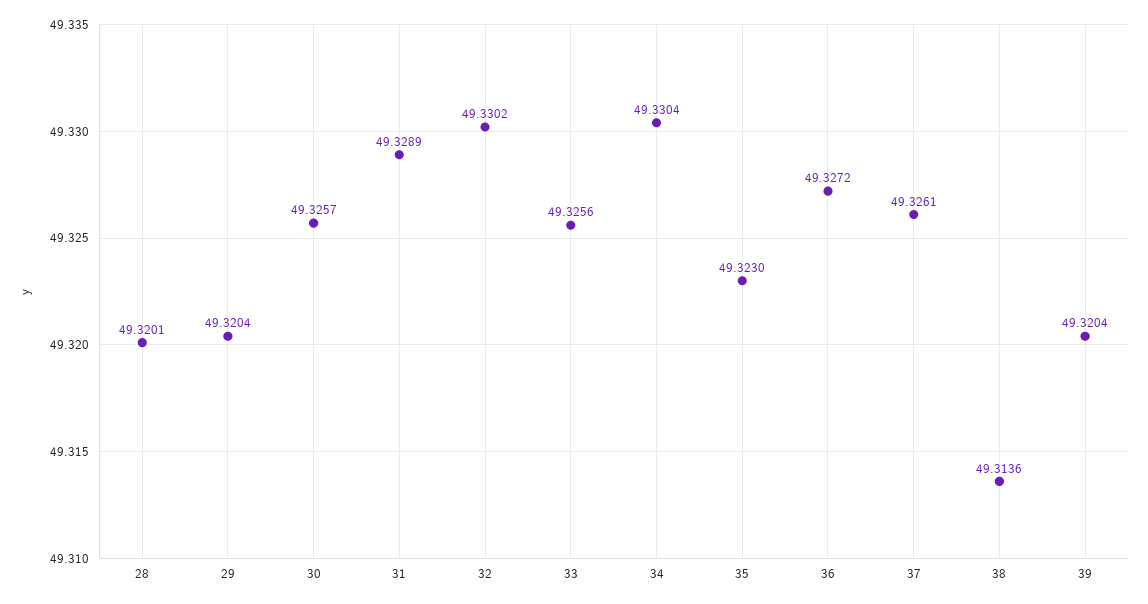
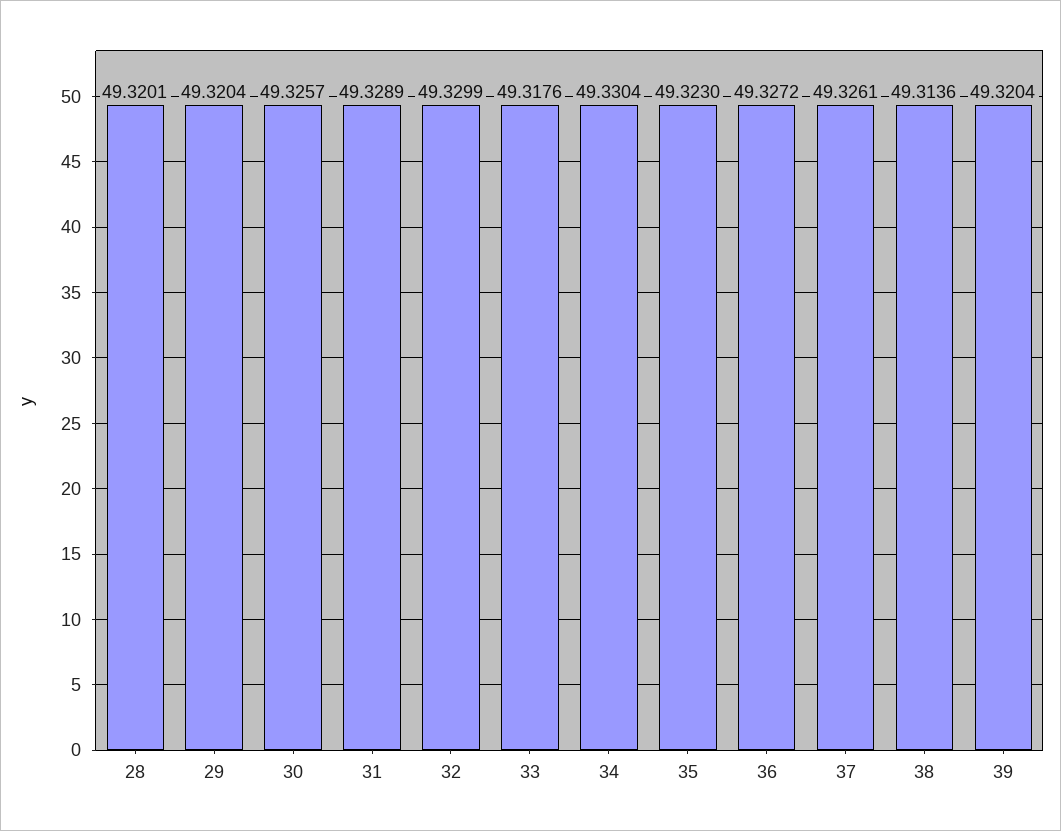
32: 49.3302 -> 49.3299
33: 49.3256 -> 49.3176

